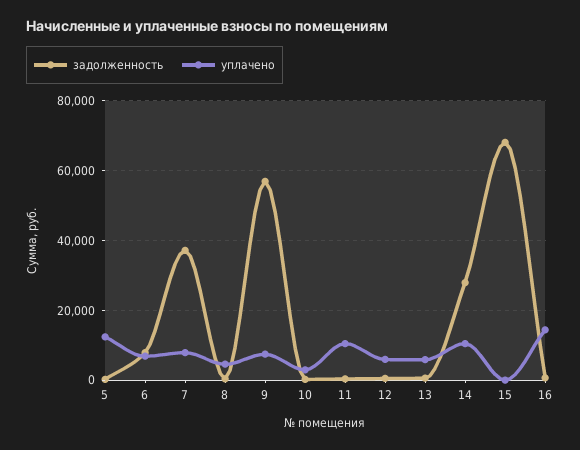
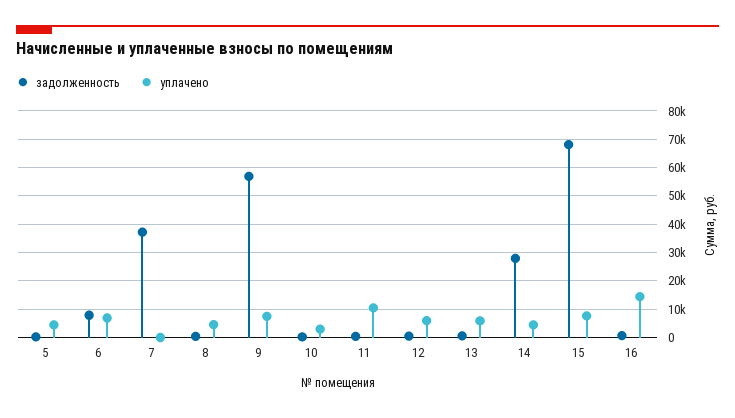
уплачено, 5: 12000 -> 5000
уплачено, 7: 8000 -> 0
уплачено, 14: 10000 -> 5000
уплачено, 15: 0 -> 7500

